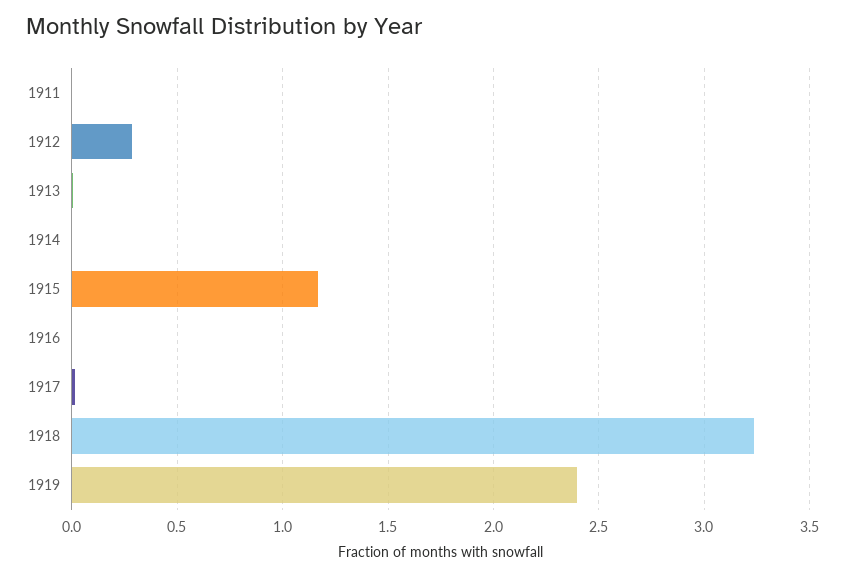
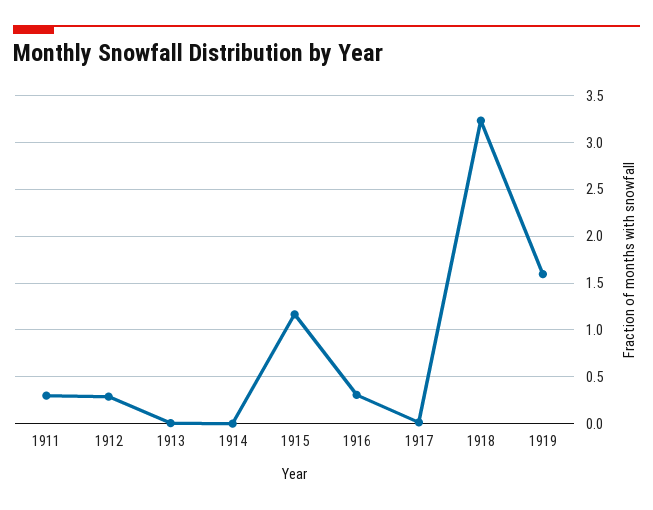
1911: 0 -> 0.3
1916: 0 -> 0.3
1919: 2.4 -> 1.6

